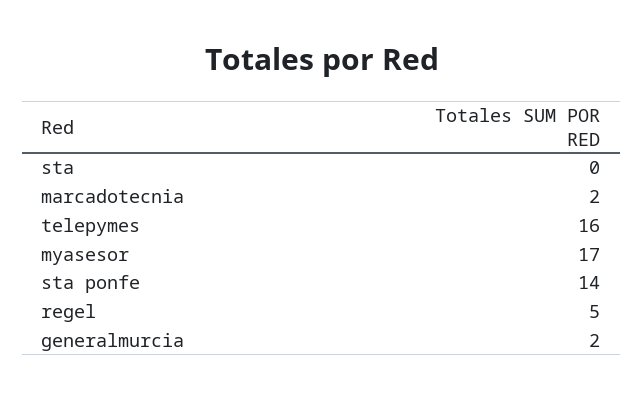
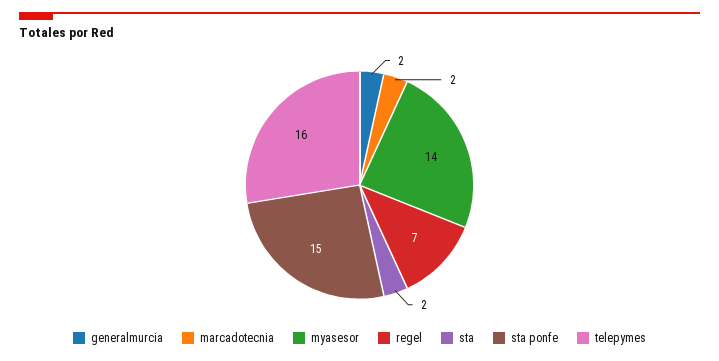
sta: 0 -> 2
myasesor: 17 -> 14
sta ponfe: 14 -> 15
regel: 5 -> 7

